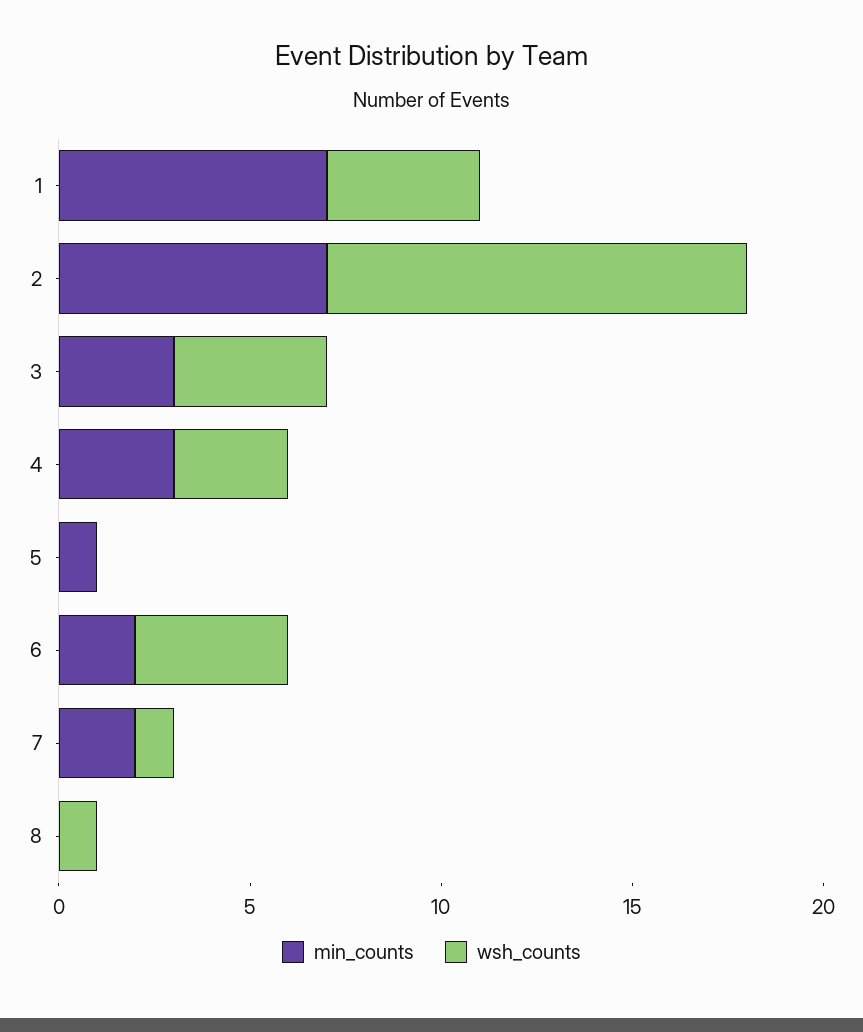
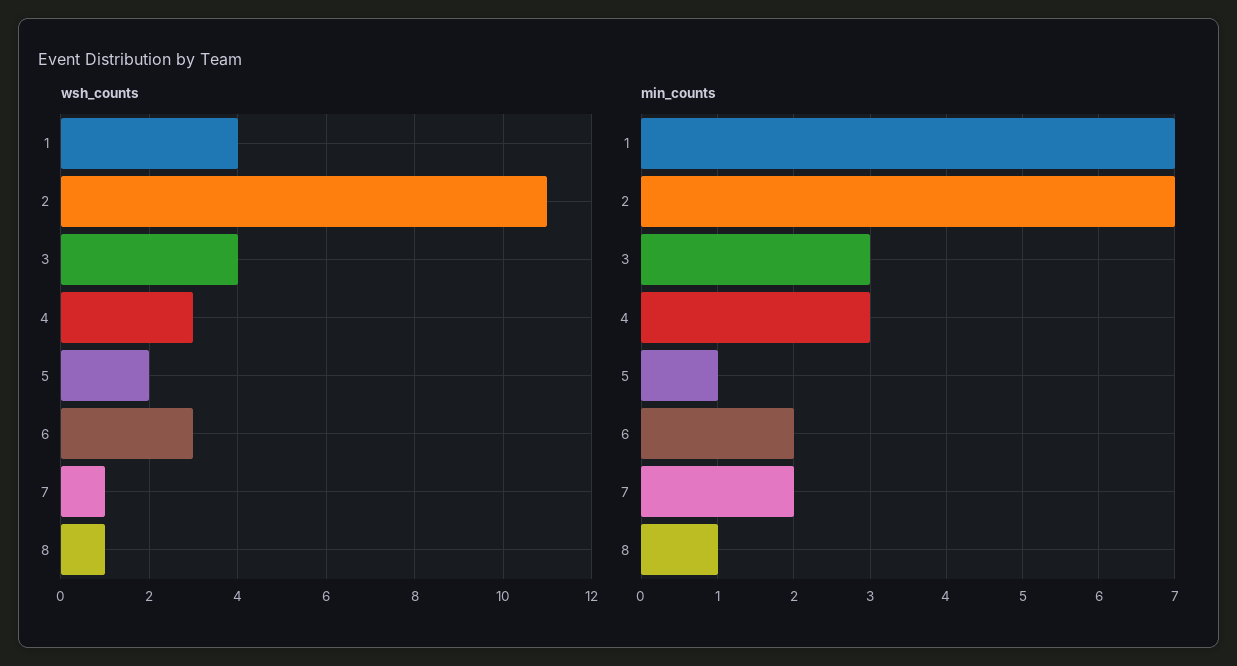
wsh_counts, 5: 0 -> 2
wsh_counts, 6: 4 -> 3
min_counts, 8: 0 -> 1

